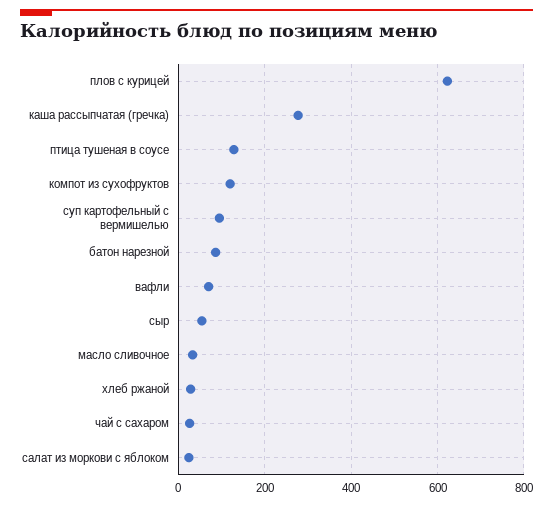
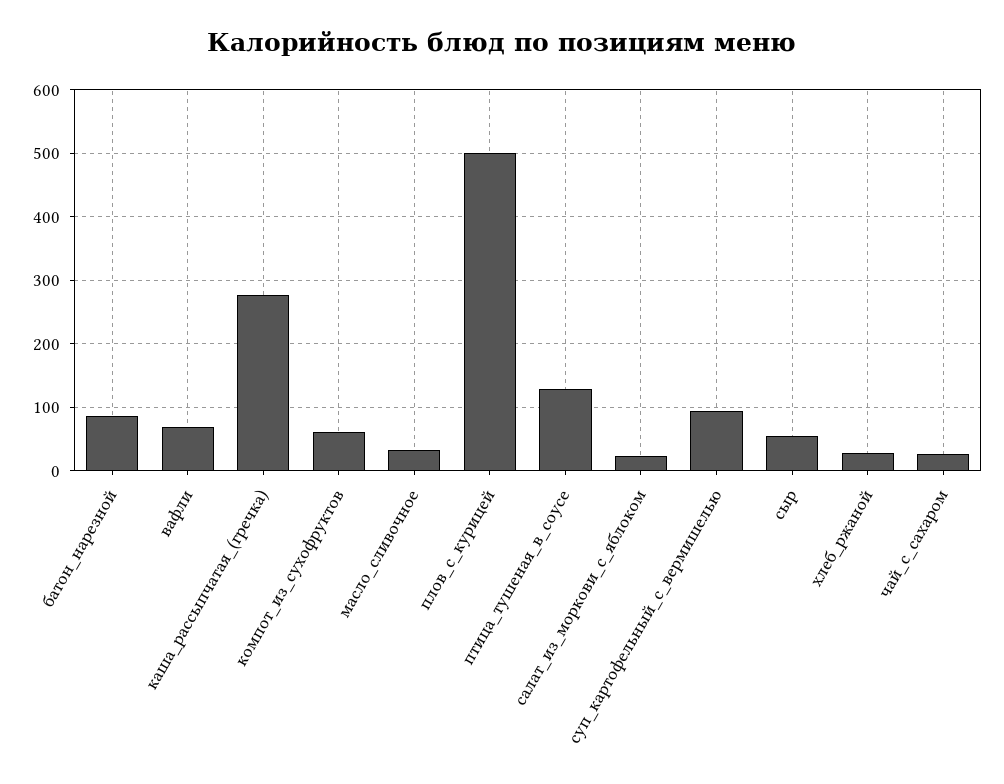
плов с курицей: 620 -> 500
компот из сухофруктов: 120 -> 60

